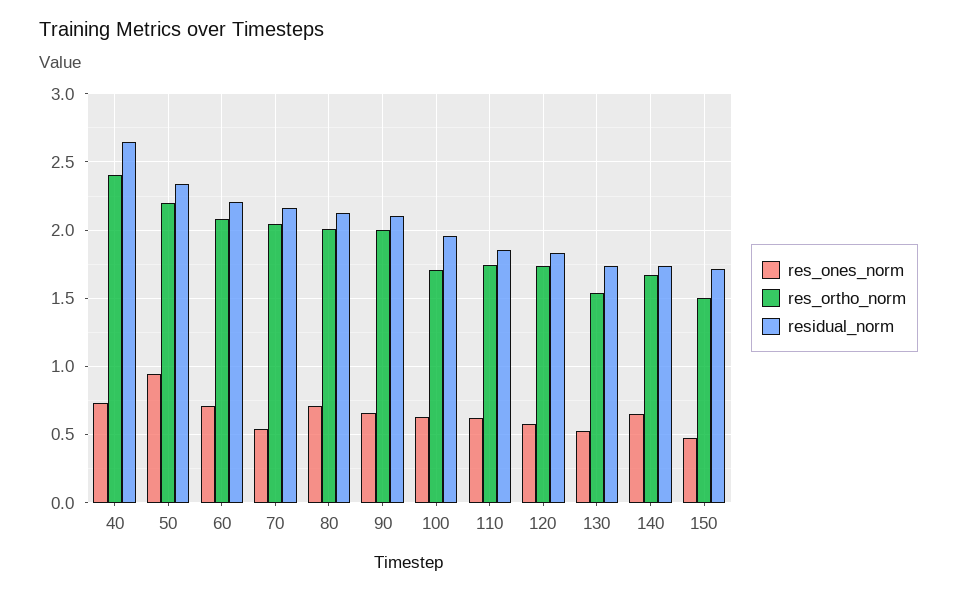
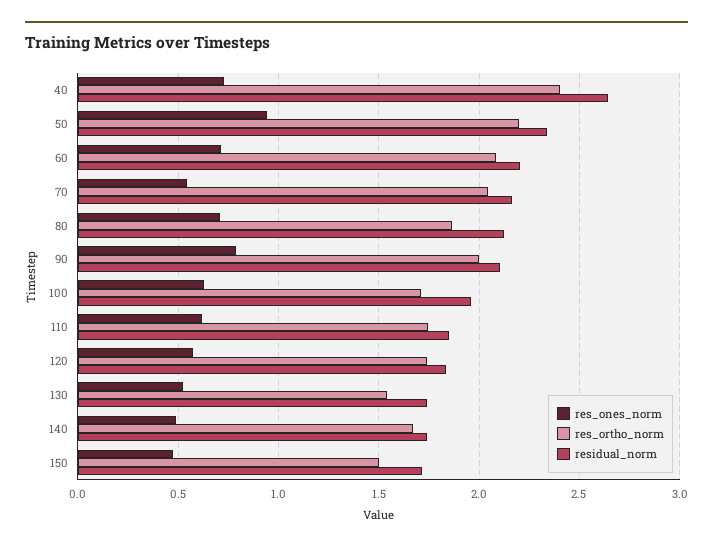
res_ortho_norm, 80: 2 -> 1.85
res_ones_norm, 90: 0.65 -> 0.8
res_ones_norm, 140: 0.65 -> 0.5

